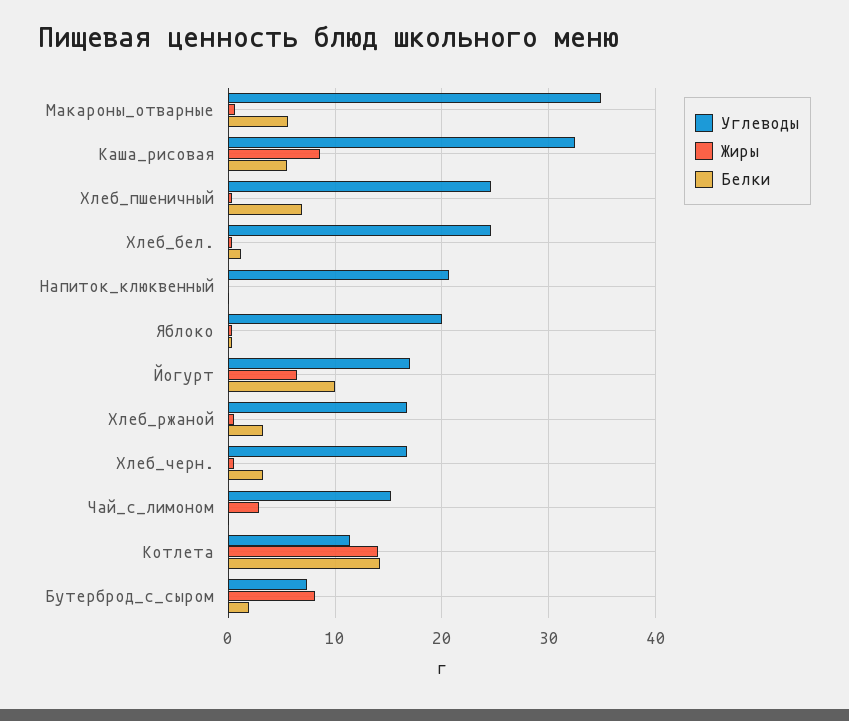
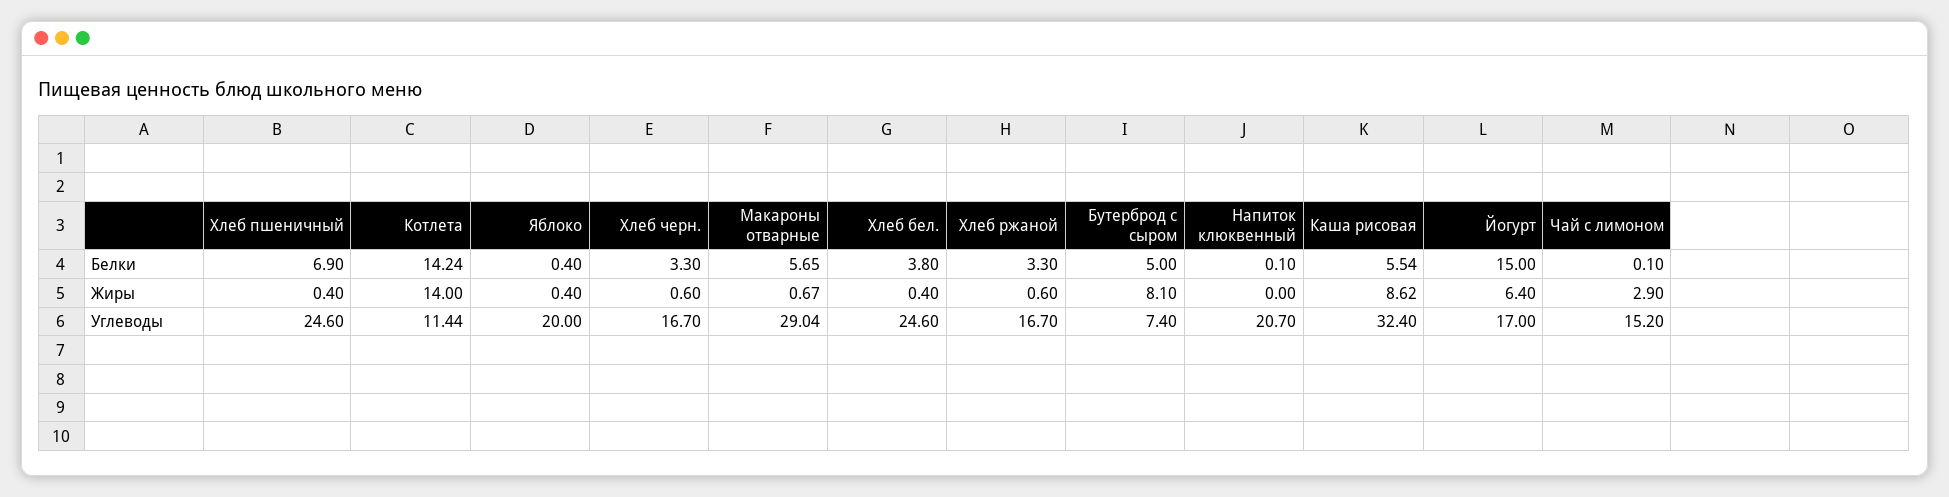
Углеводы, Макароны_отварные: 35 -> 29.04
Белки, Хлеб_бел.: 1 -> 3.8
Белки, Йогурт: 10 -> 15
Белки, Бутерброд_с_сыром: 2 -> 5

